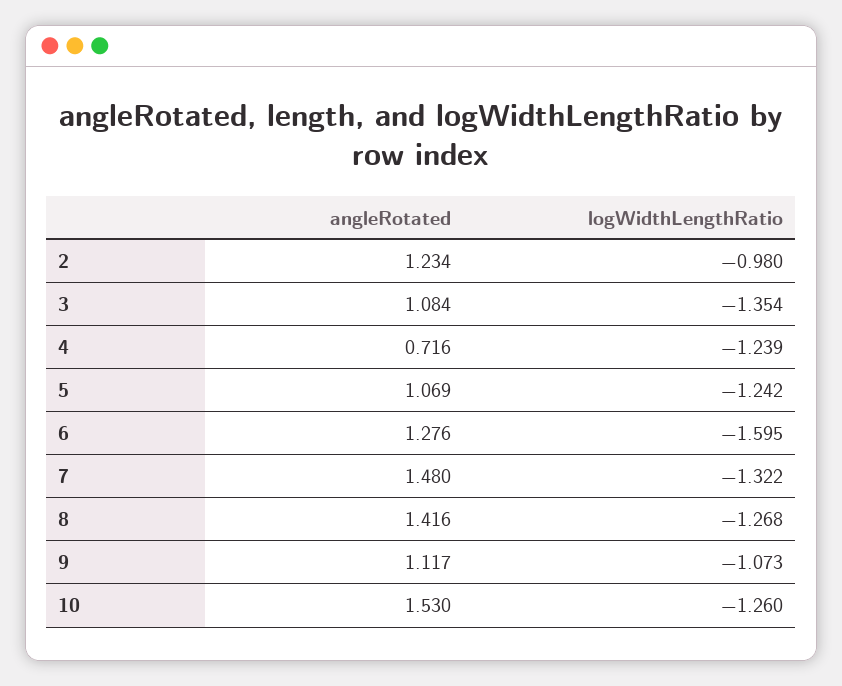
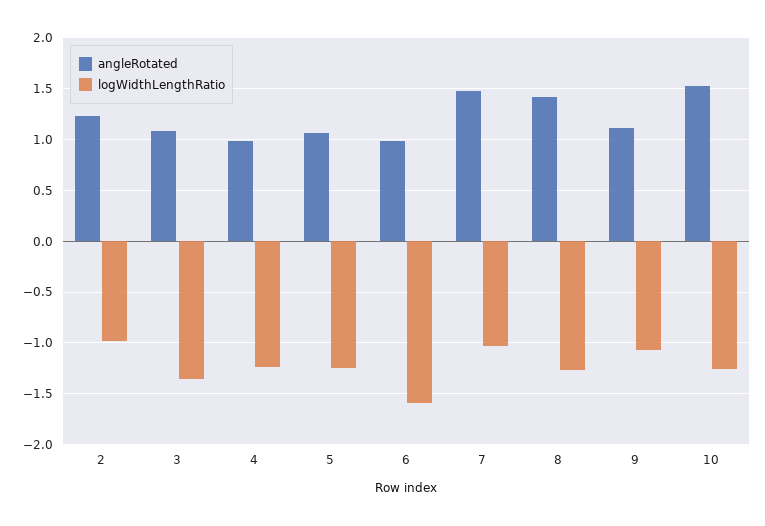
angleRotated, 4: 0.716 -> 1
angleRotated, 6: 1.276 -> 1
logWidthLengthRatio, 7: -1.322 -> -1

